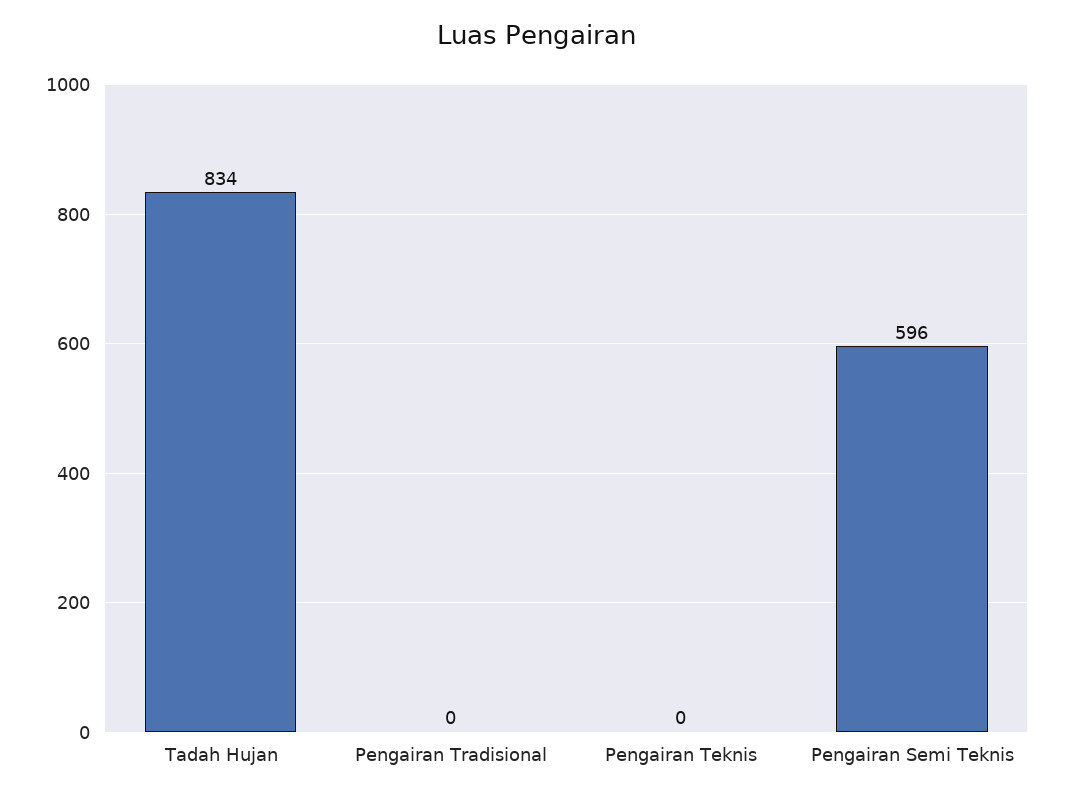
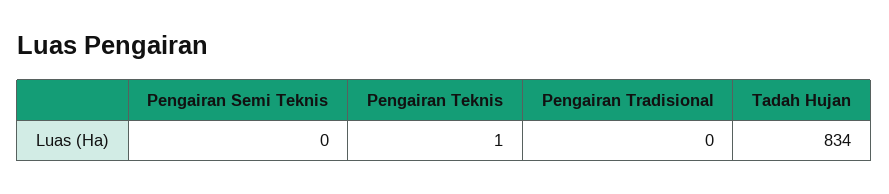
Pengairan Teknis: 0 -> 1
Pengairan Semi Teknis: 596 -> 0

